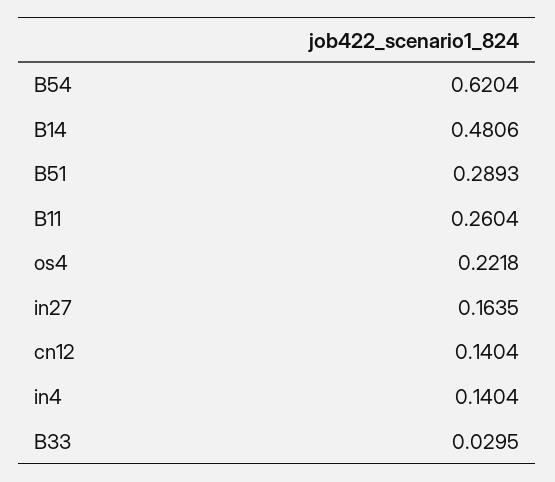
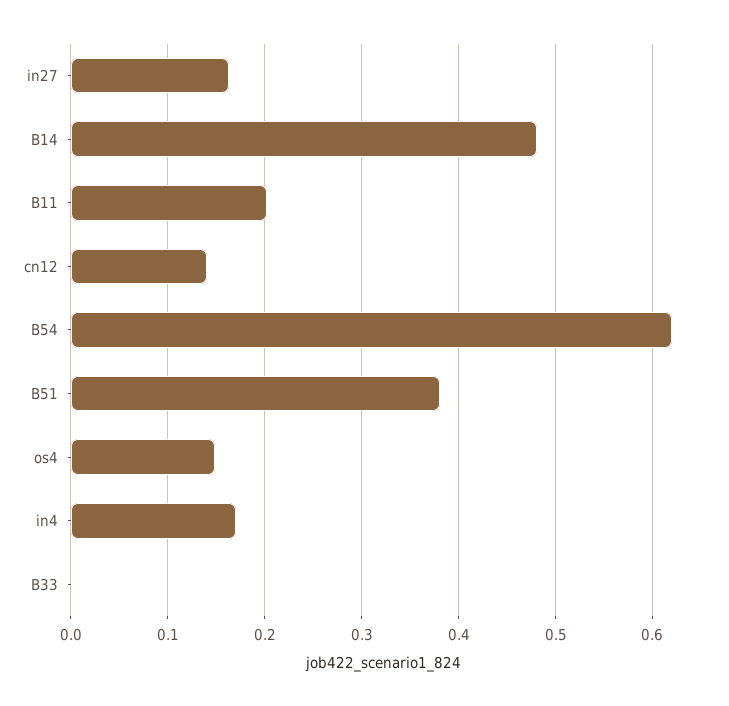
B51: 0.2893 -> 0.38
B11: 0.2604 -> 0.2
os4: 0.2218 -> 0.15
in4: 0.1404 -> 0.17
B33: 0.0295 -> 0

